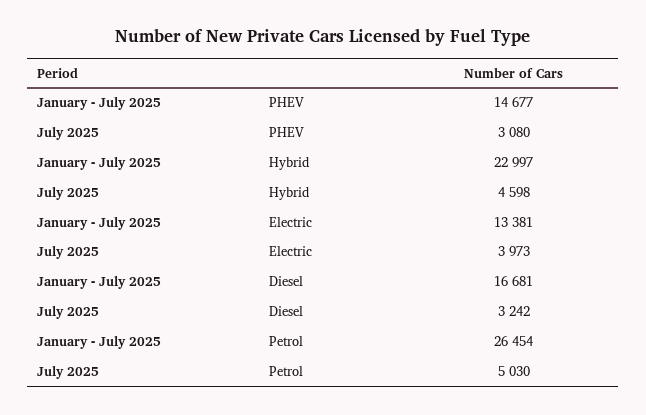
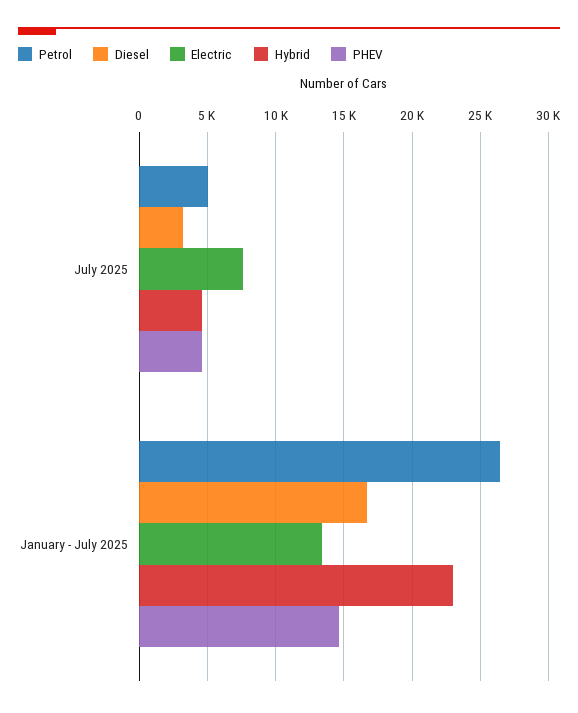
PHEV, July 2025: 3080 -> 4500
Electric, July 2025: 3973 -> 7500

